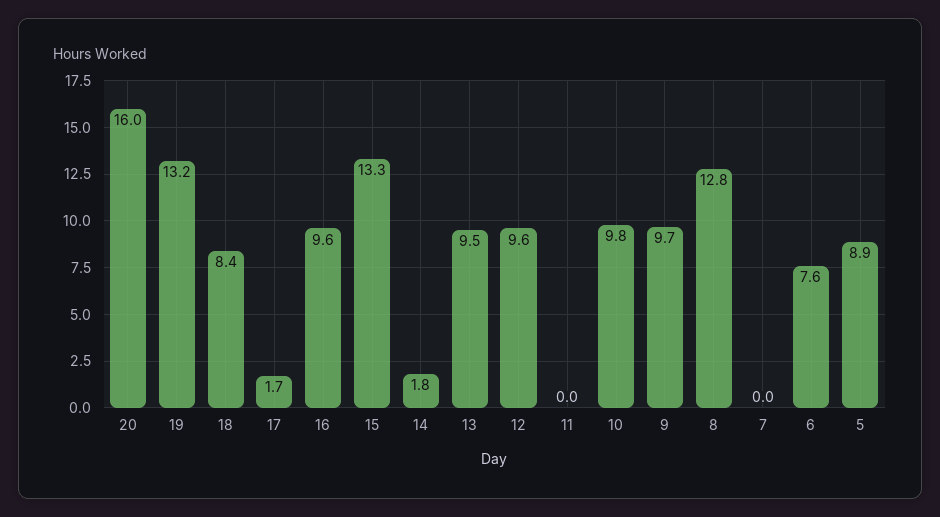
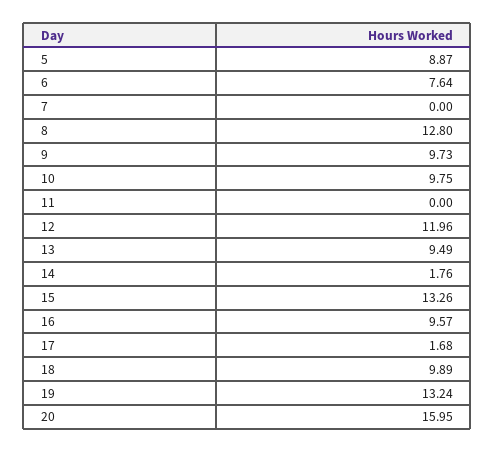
18: 8.4 -> 9.89
12: 9.6 -> 11.96

